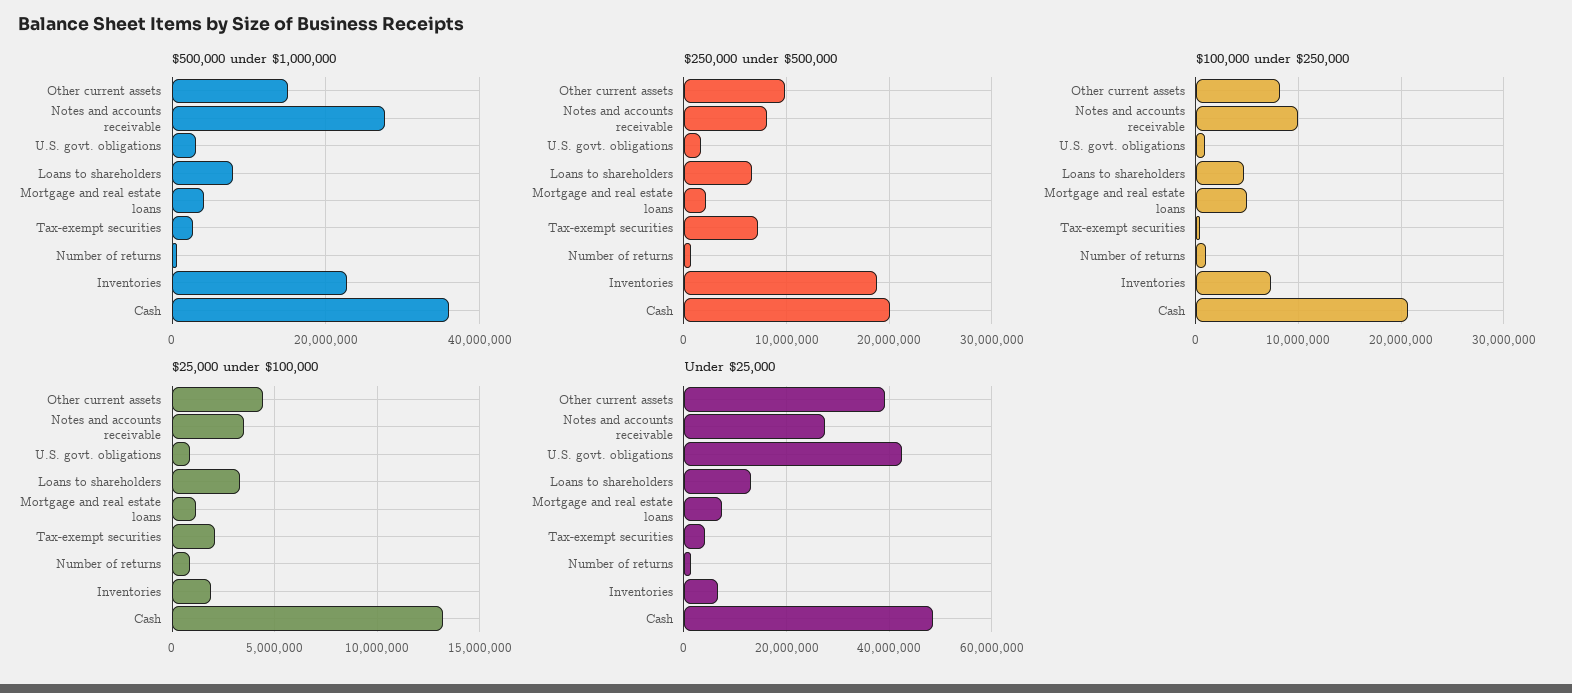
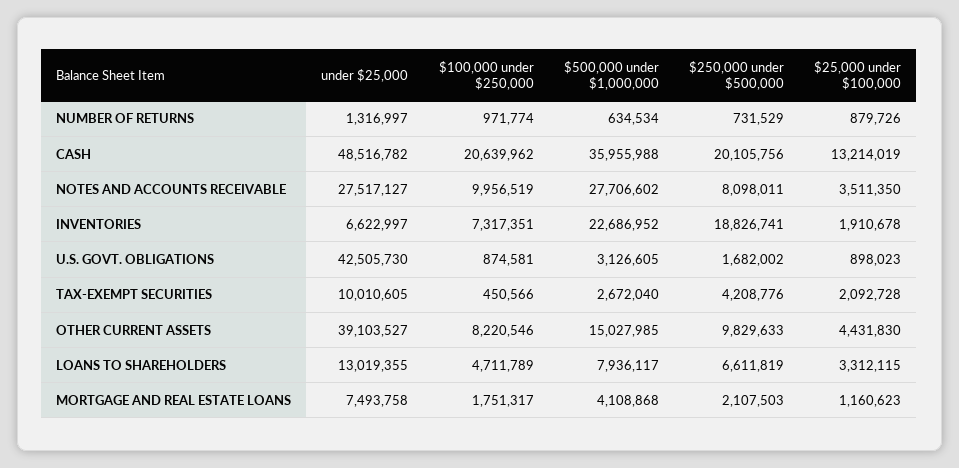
$250,000 under $500,000, Tax-exempt securities: 7000000 -> 4208776
$100,000 under $250,000, Mortgage and real estate loans: 5000000 -> 1751317
Under $25,000, Tax-exempt securities: 4000000 -> 10010605

